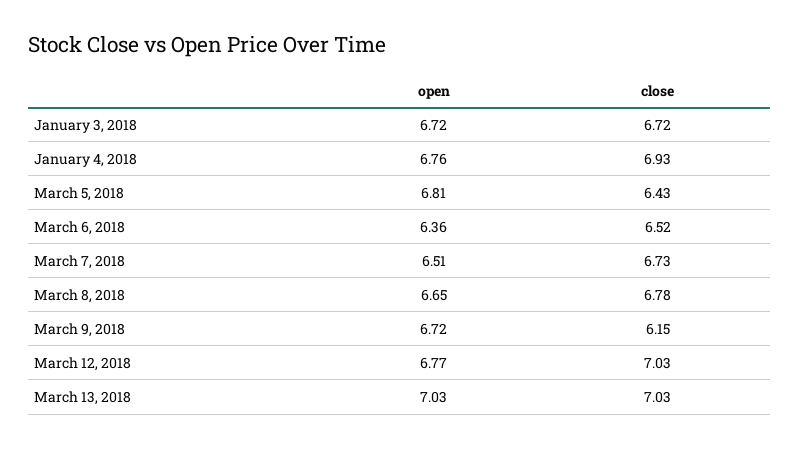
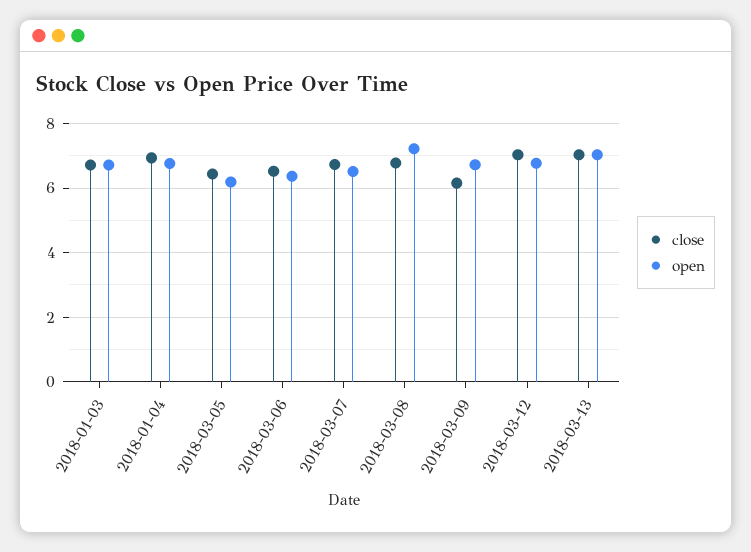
open, March 5, 2018: 6.81 -> 6.2
open, March 8, 2018: 6.65 -> 7.2

